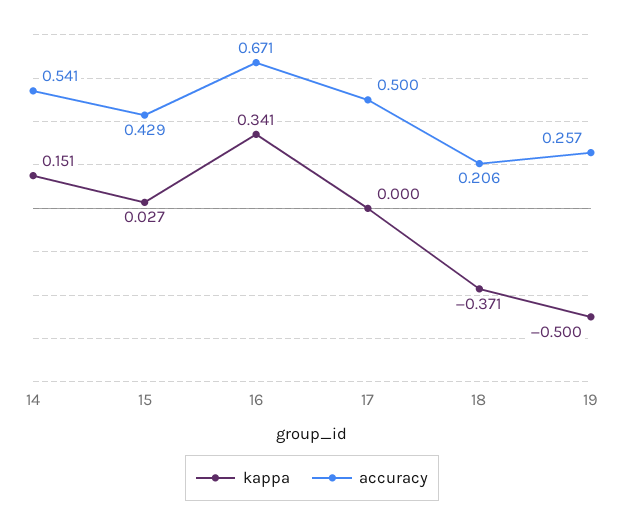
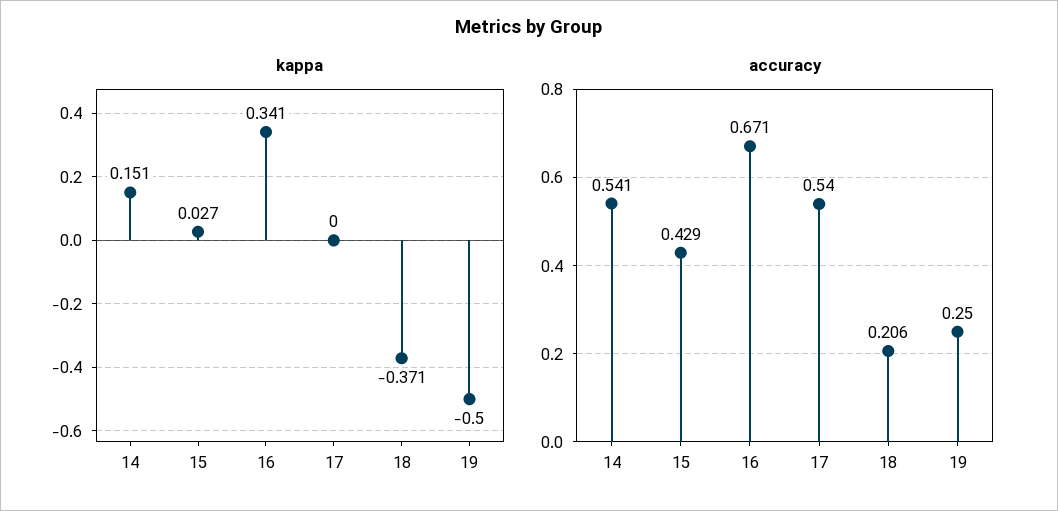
accuracy, 17: 0.5 -> 0.54
accuracy, 19: 0.257 -> 0.25

